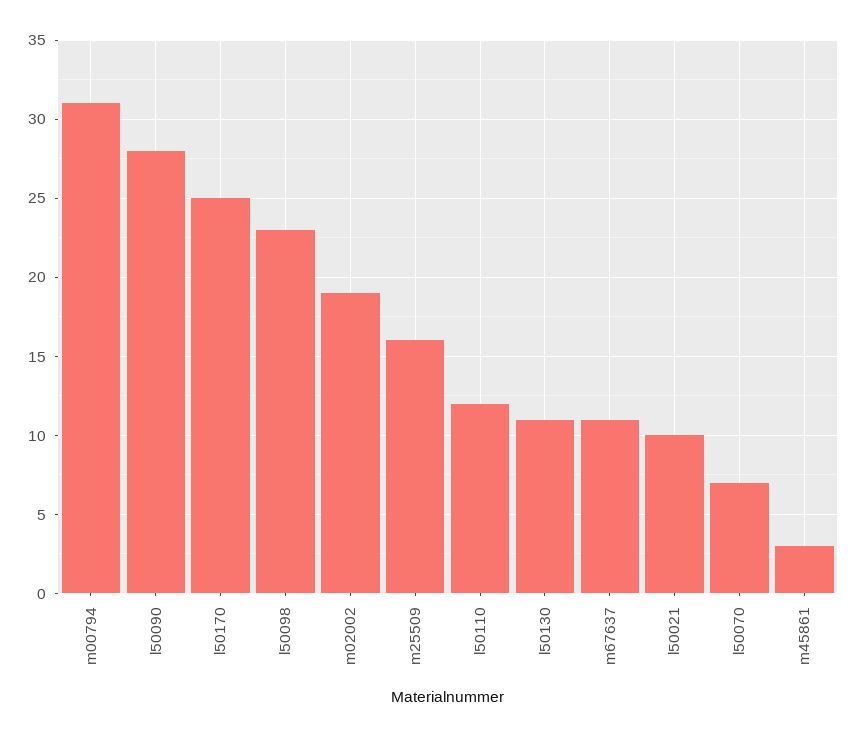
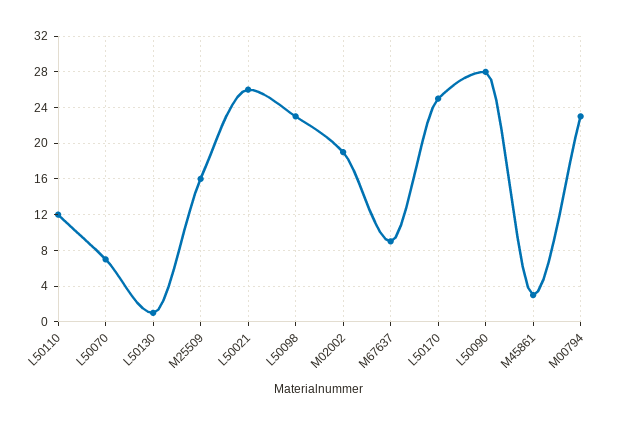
m00794: 31 -> 23
l50130: 11 -> 1
m67637: 11 -> 9
l50021: 10 -> 26

